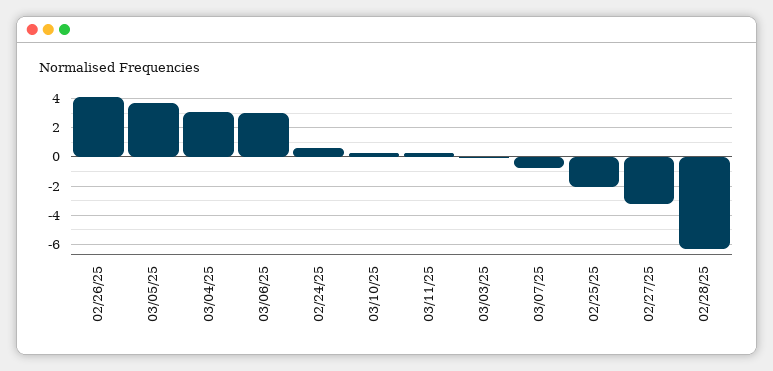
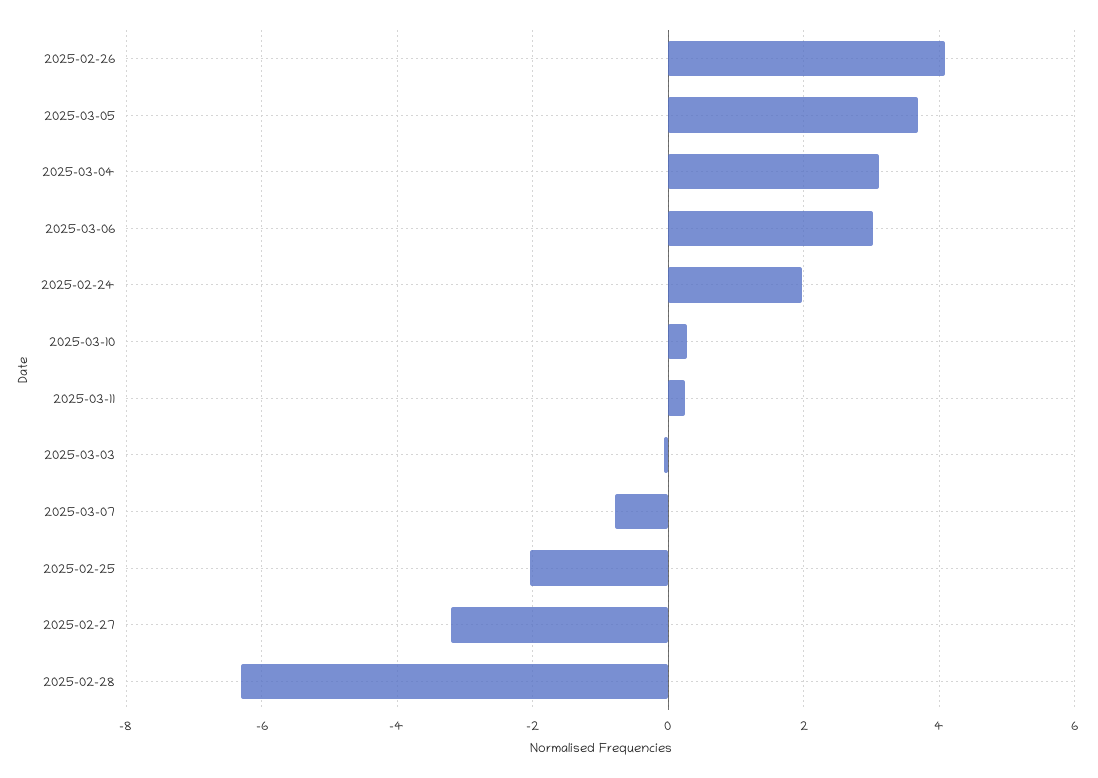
02/24/25: 0.5 -> 2

